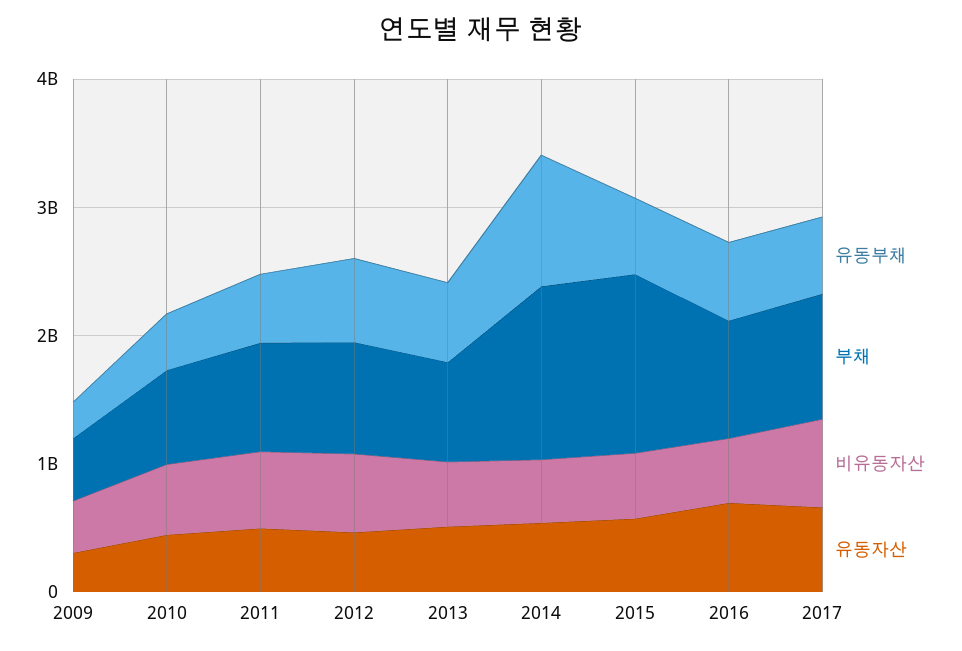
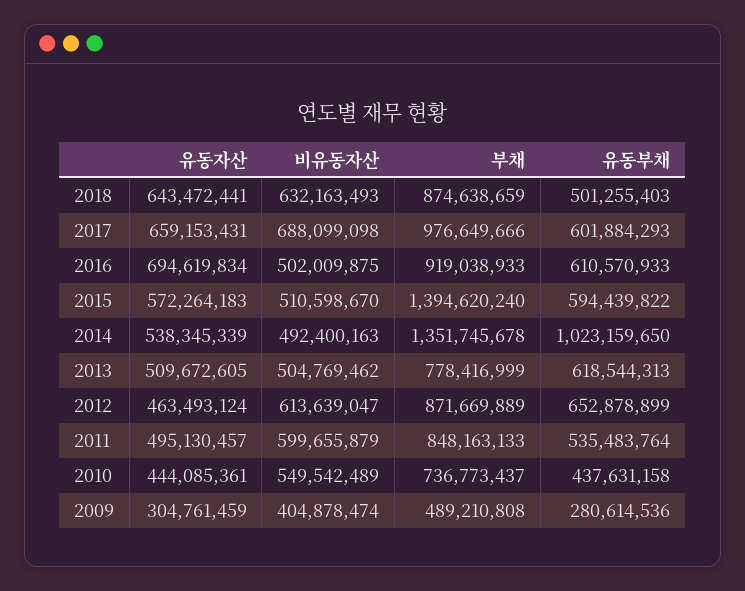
유동자산, 2018: none -> 643472441
비유동자산, 2018: none -> 632163493
부채, 2018: none -> 874638659
유동부채, 2018: none -> 501255403

